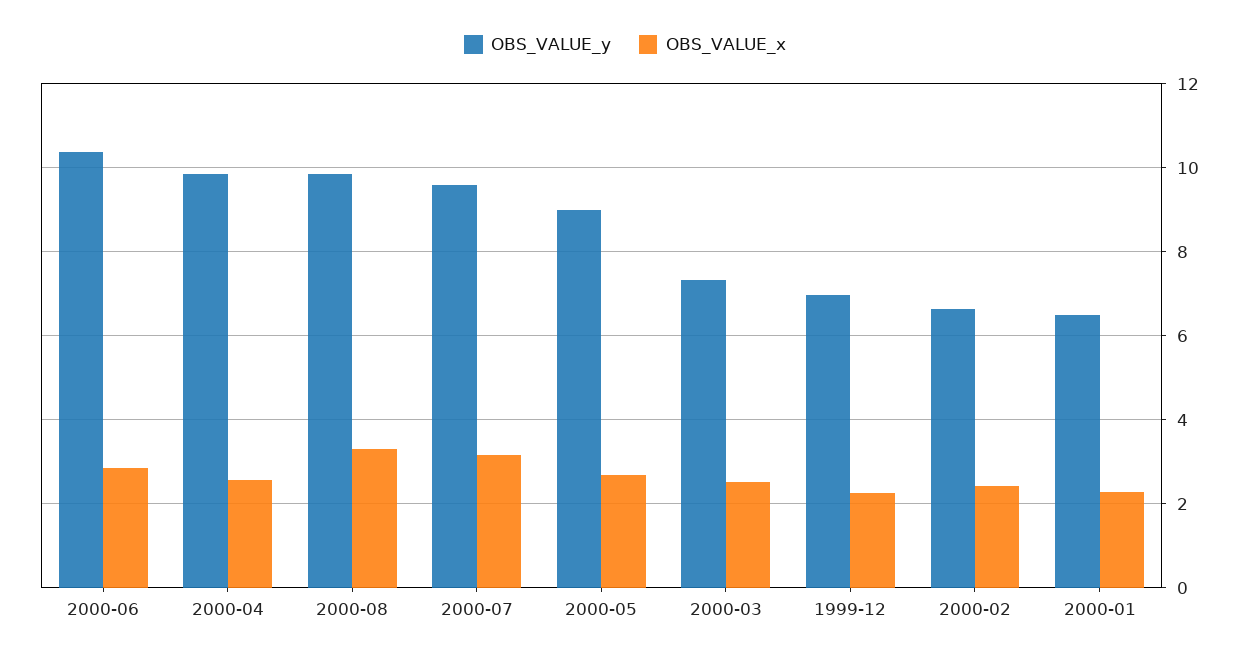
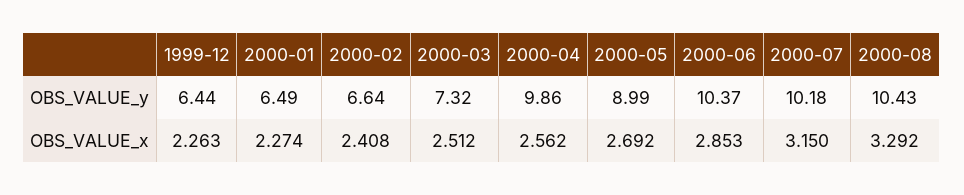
OBS_VALUE_y, 2000-08: 9.8 -> 10.43
OBS_VALUE_y, 2000-07: 9.6 -> 10.18
OBS_VALUE_y, 1999-12: 7 -> 6.44

